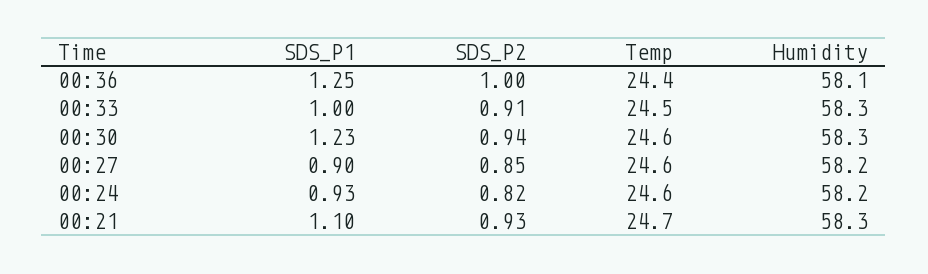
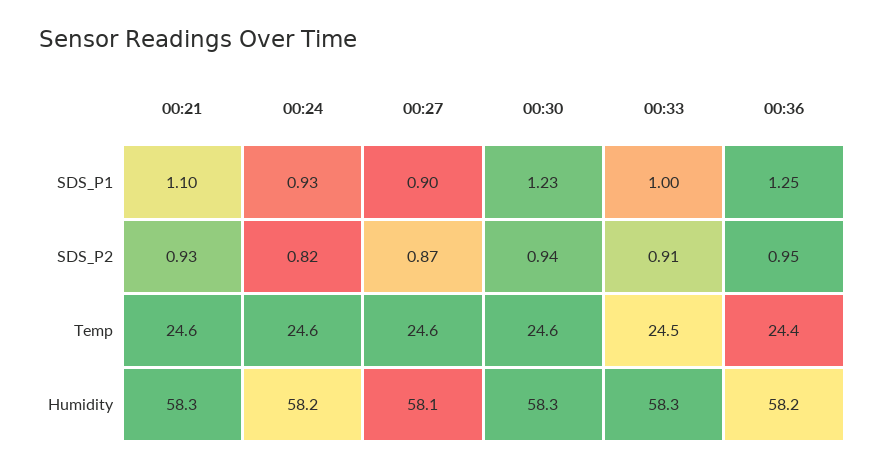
SDS_P2, 00:36: 1 -> 0.95
Humidity, 00:36: 58.1 -> 58.2
SDS_P2, 00:27: 0.85 -> 0.87
Humidity, 00:27: 58.2 -> 58.1
Temp, 00:21: 24.7 -> 24.6

